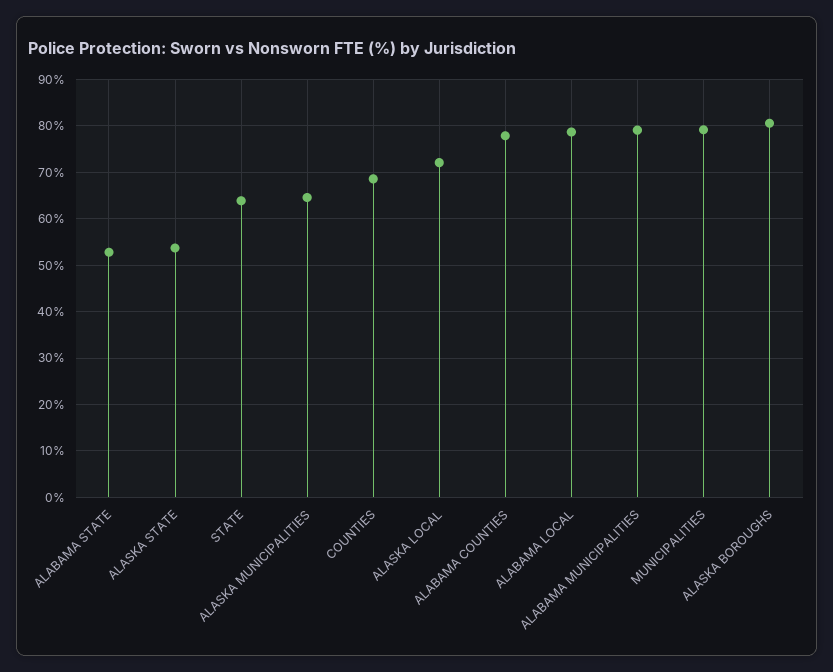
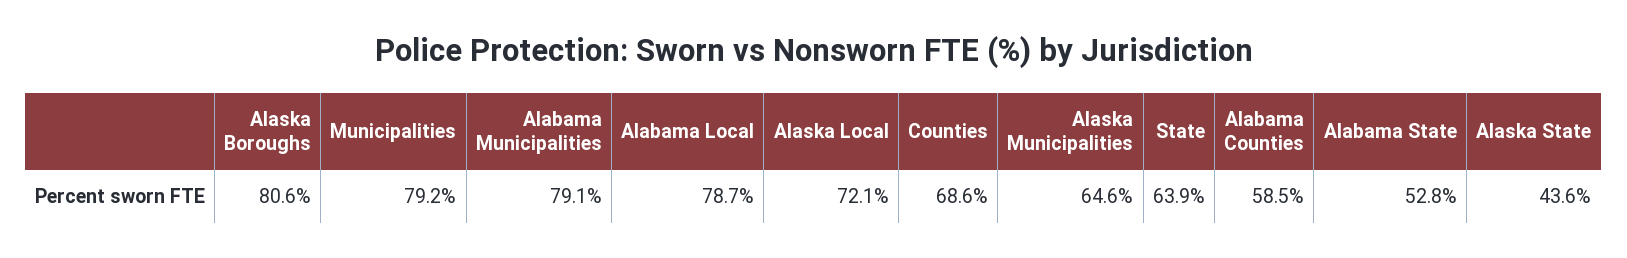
ALASKA STATE: 54 -> 43.6
ALABAMA COUNTIES: 78 -> 58.5

